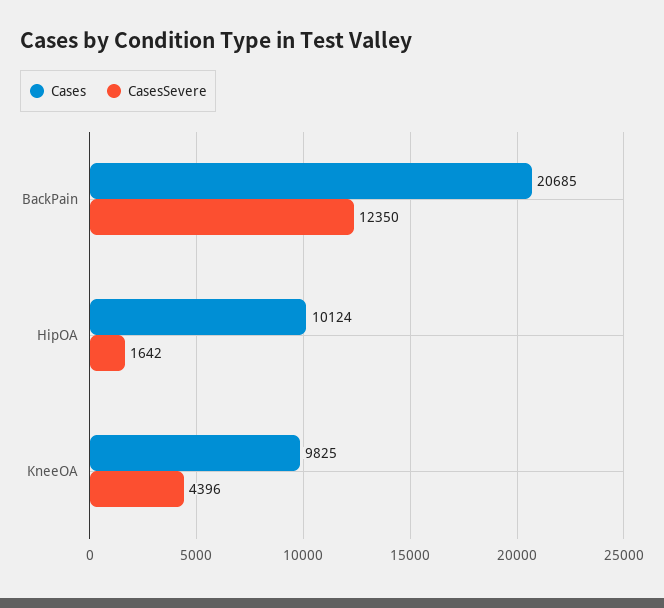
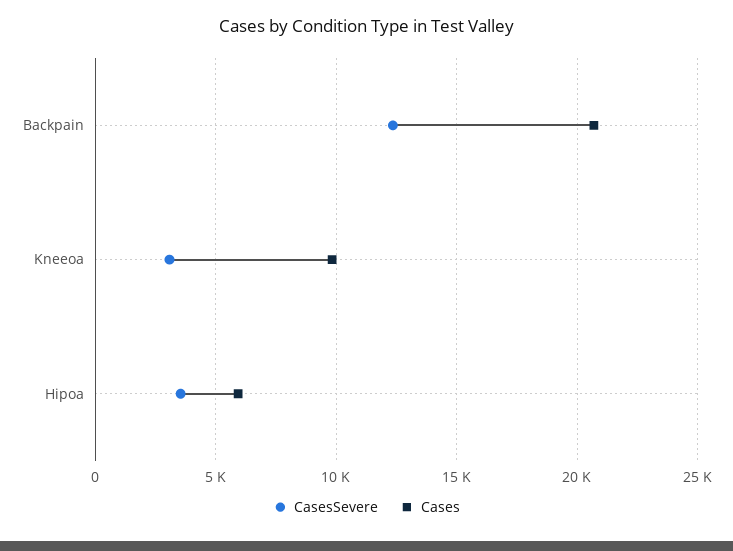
Cases, HipOA: 10124 -> 6000
CasesSevere, HipOA: 1642 -> 3500
CasesSevere, KneeOA: 4396 -> 3000

